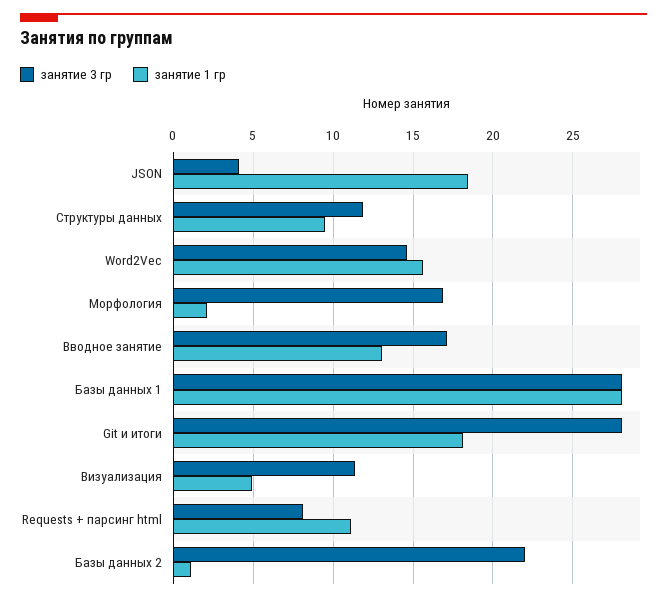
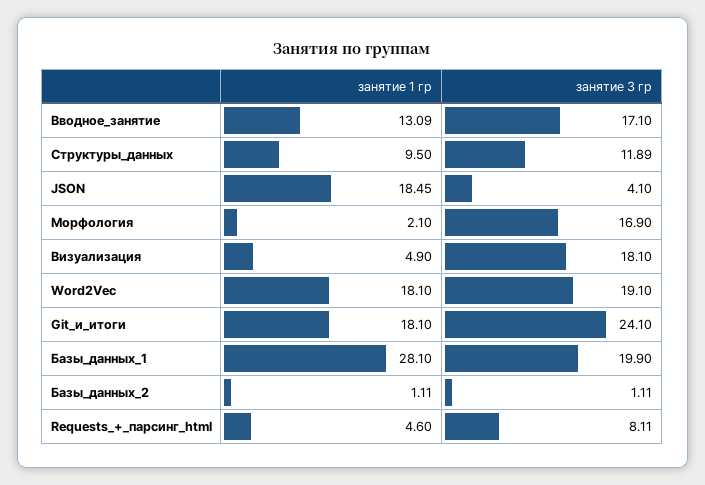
занятие 3 гр, Word2Vec: 14.5 -> 19.1
занятие 1 гр, Word2Vec: 15.5 -> 18.1
занятие 3 гр, Базы данных 1: 28 -> 19.9
занятие 3 гр, Git и итоги: 28 -> 24.1
занятие 3 гр, Визуализация: 11.5 -> 18.1
занятие 1 гр, Requests + парсинг html: 11 -> 4.6
занятие 3 гр, Базы данных 2: 22 -> 1.11

